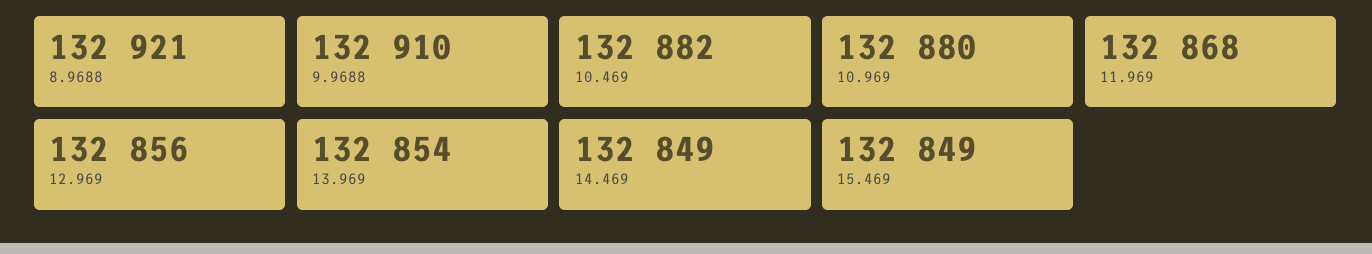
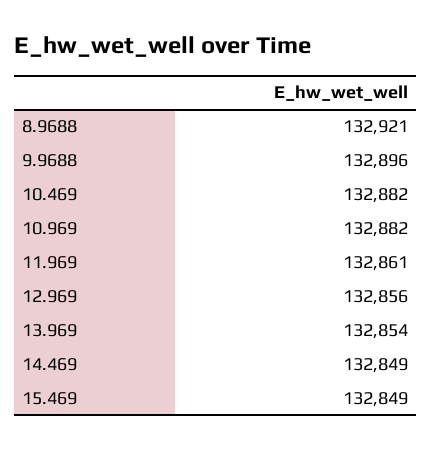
9.9688: 132910 -> 132896
10.969: 132880 -> 132882
11.969: 132868 -> 132861

